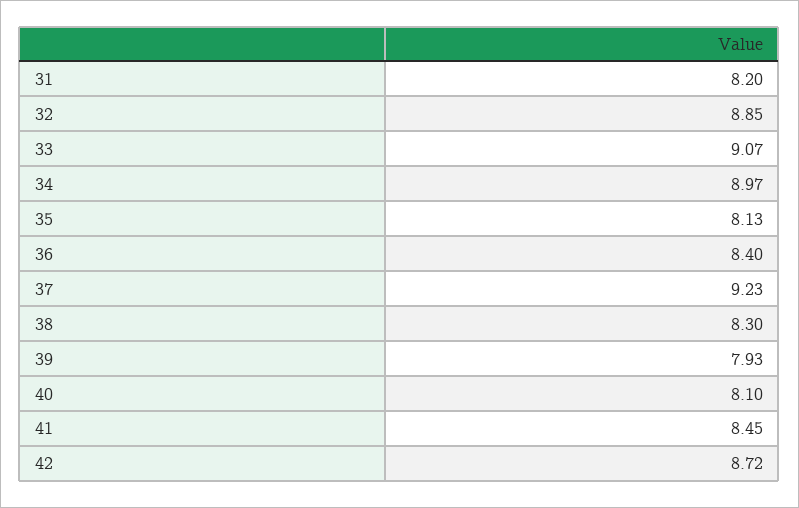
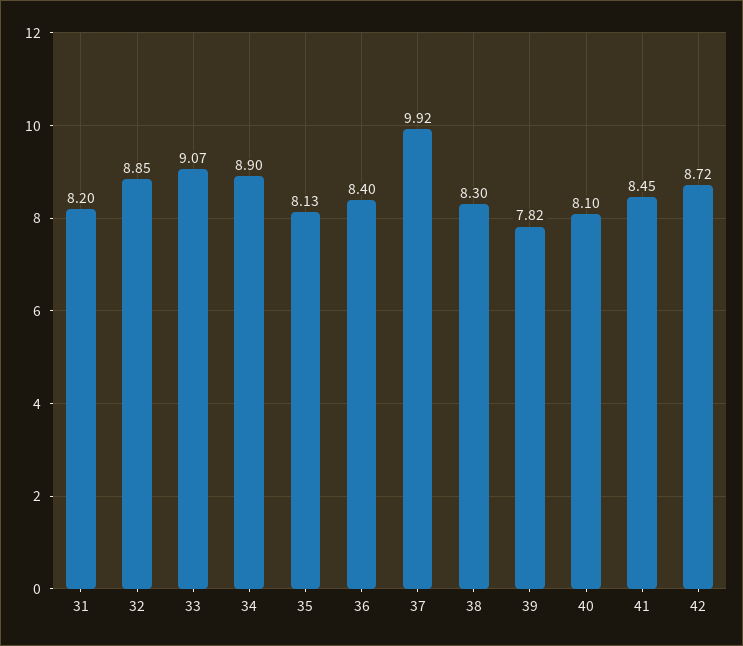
34: 8.97 -> 8.9
37: 9.23 -> 9.92
39: 7.93 -> 7.82

